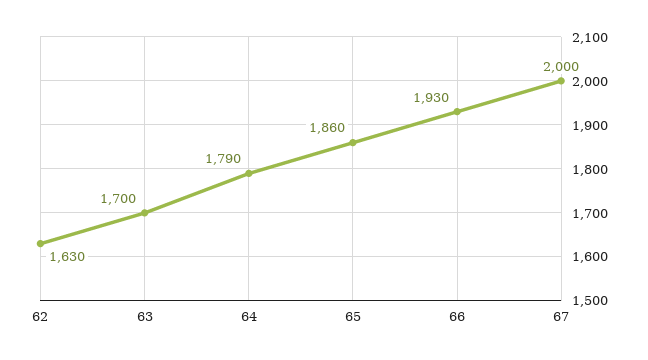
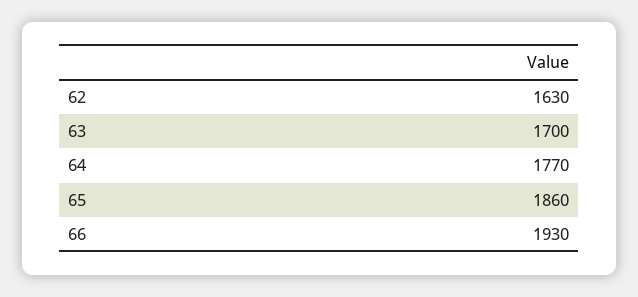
64: 1790 -> 1770
67: 2000 -> none

